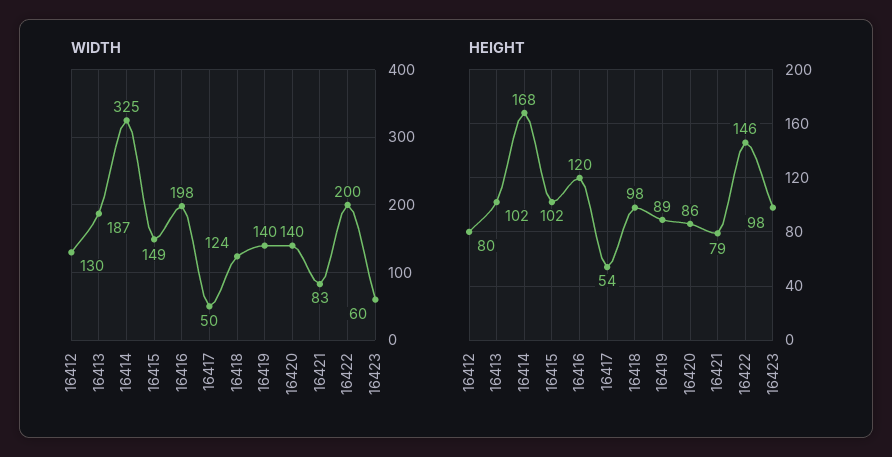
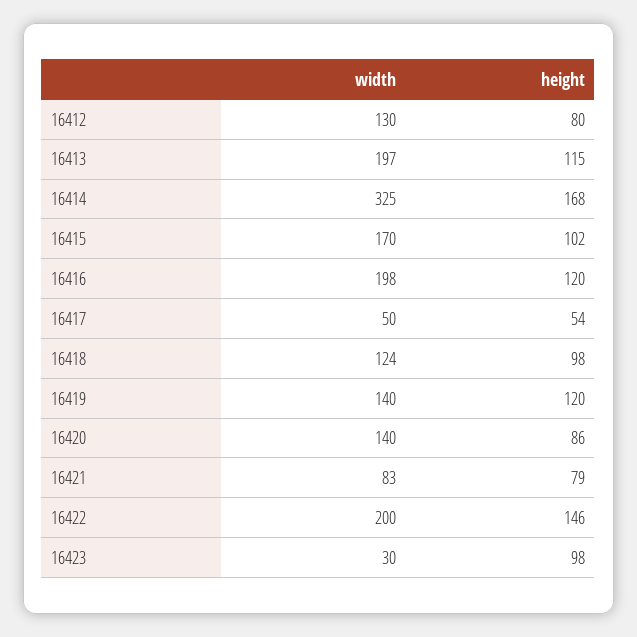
WIDTH, 16413: 187 -> 197
WIDTH, 16415: 149 -> 170
WIDTH, 16423: 60 -> 30
HEIGHT, 16413: 102 -> 115
HEIGHT, 16419: 89 -> 120

